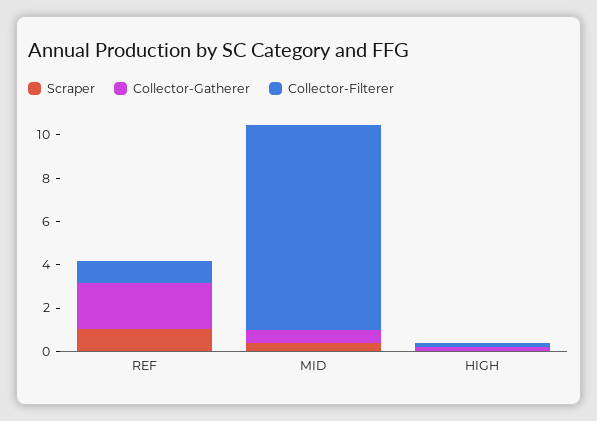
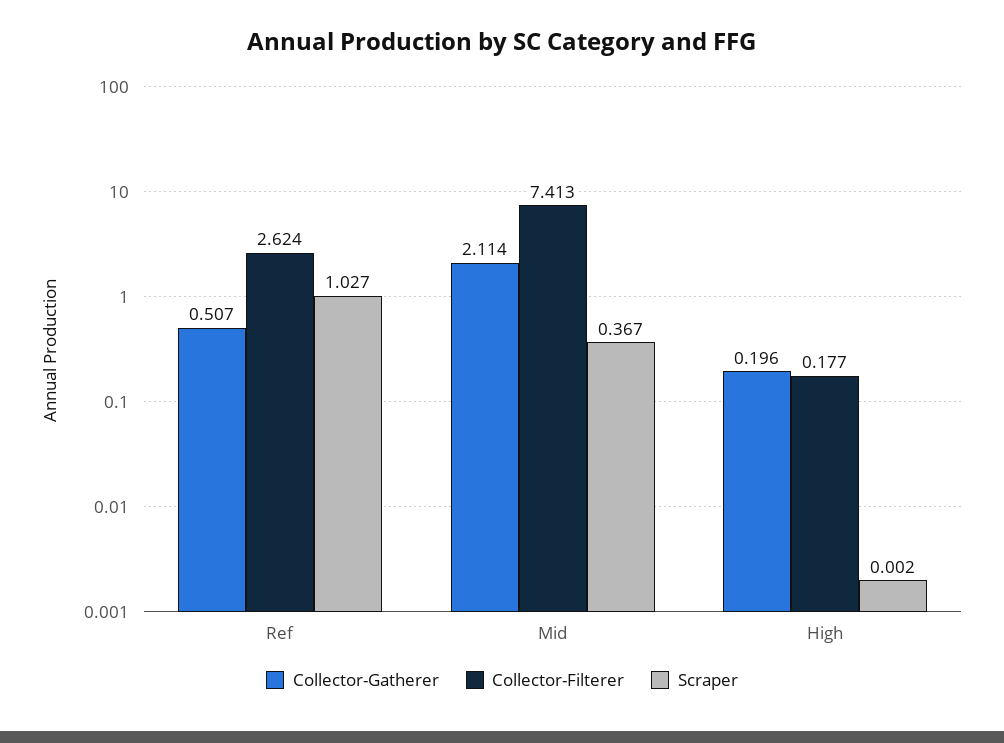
Collector-Gatherer, REF: 2 -> 0.507
Collector-Filterer, REF: 1 -> 2.624
Collector-Gatherer, MID: 0.5 -> 2.114
Collector-Filterer, MID: 9.5 -> 7.413

